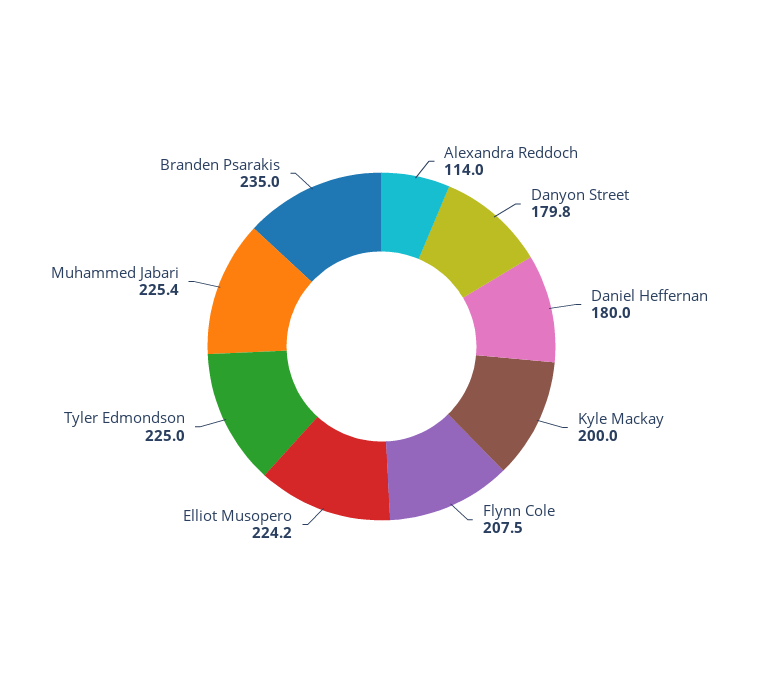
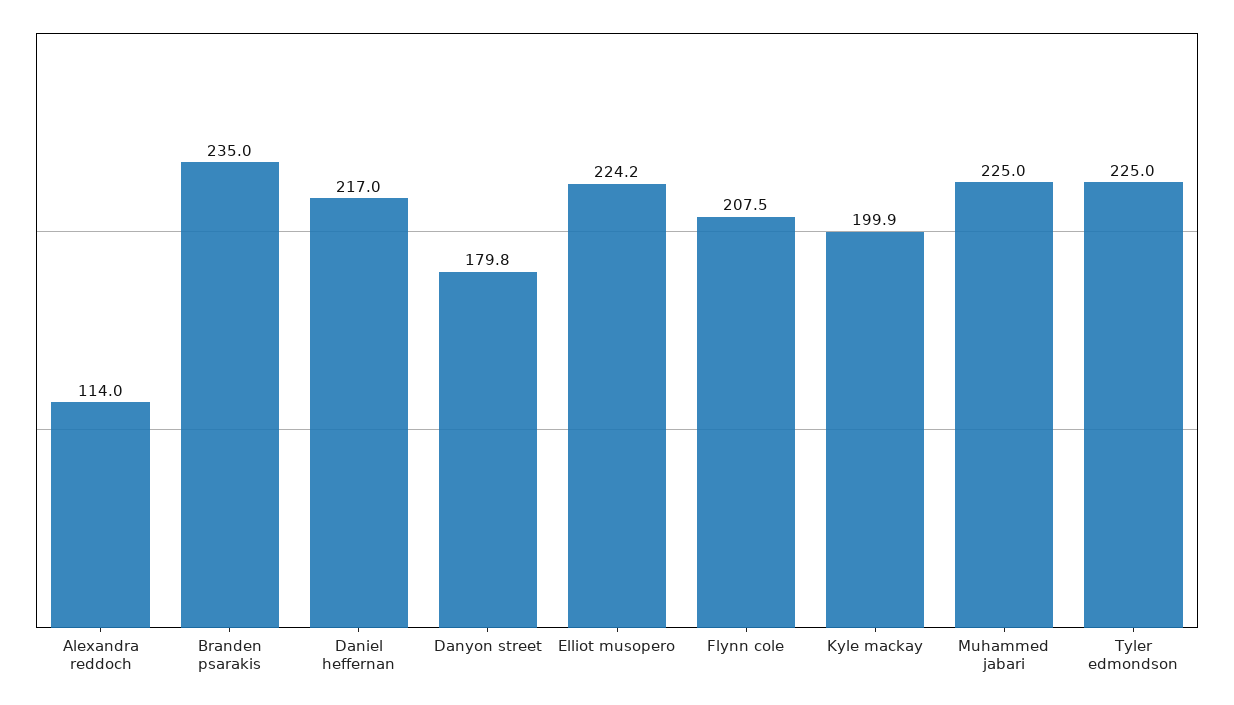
Daniel Heffernan: 180 -> 217
Kyle Mackay: 200 -> 199.9
Muhammed Jabari: 225.4 -> 225

